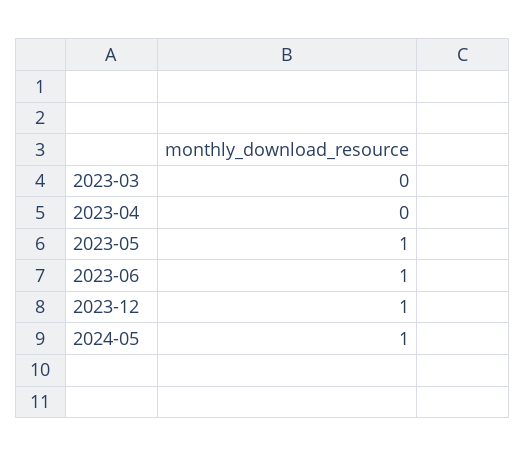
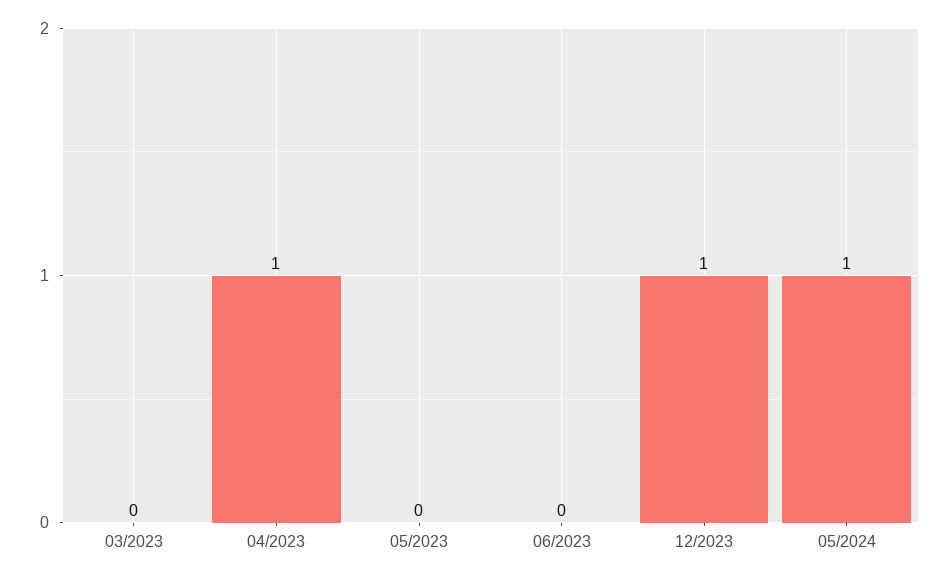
2023-04: 0 -> 1
2023-05: 1 -> 0
2023-06: 1 -> 0

